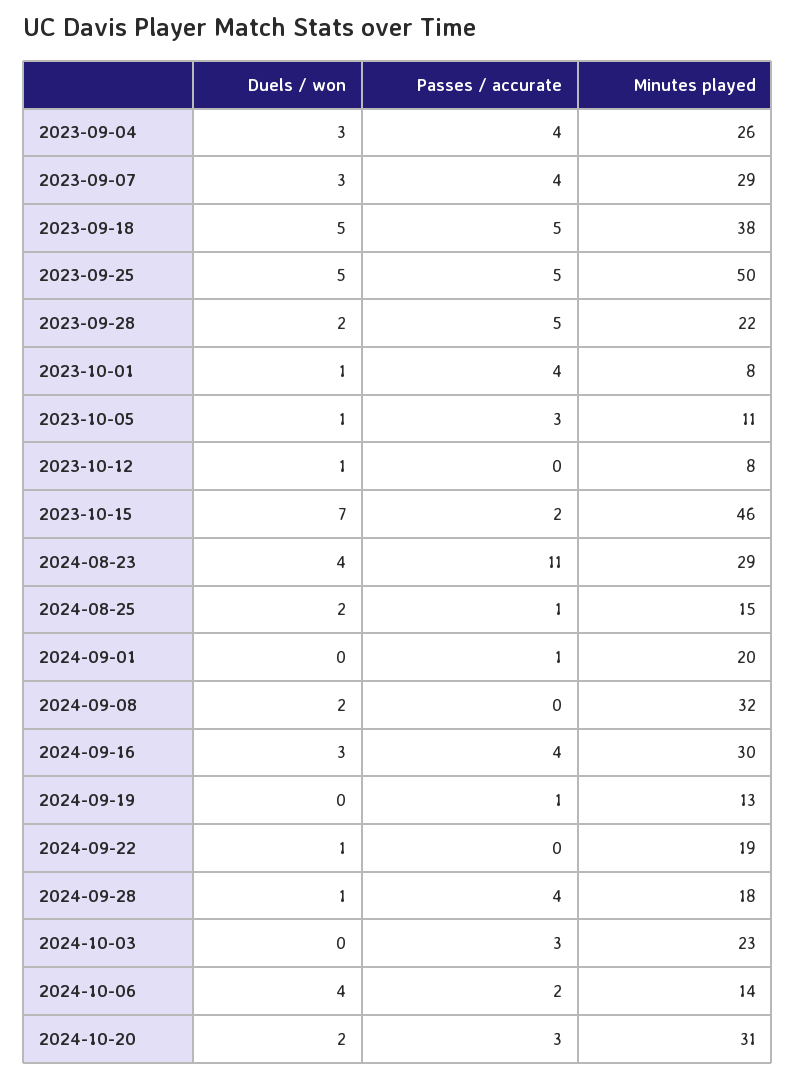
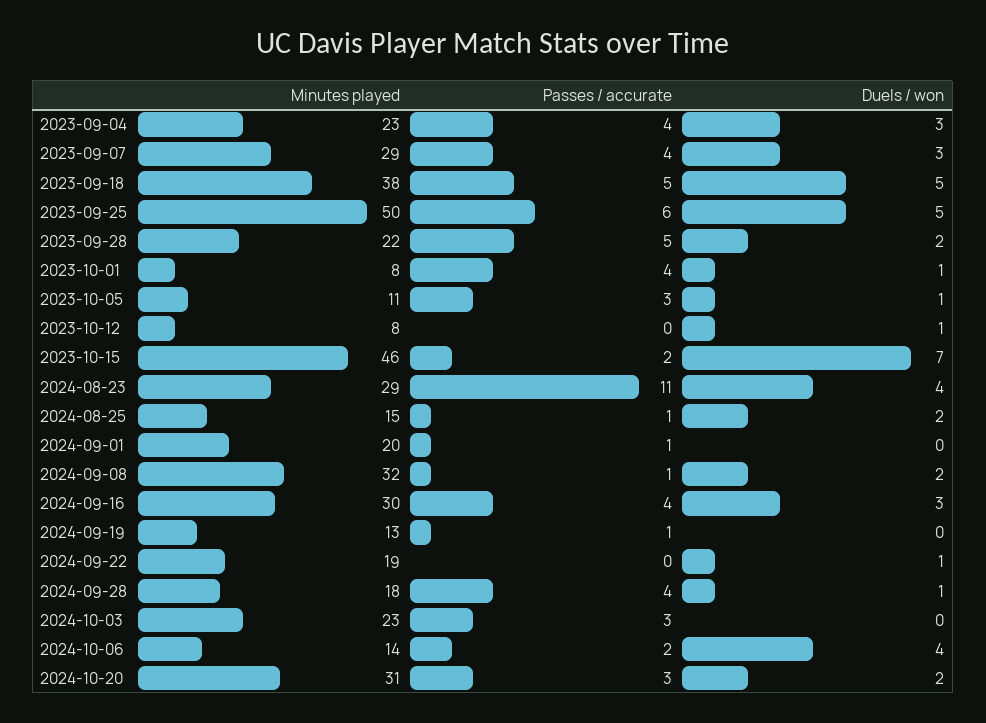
Minutes played, 2023-09-04: 26 -> 23
Passes / accurate, 2023-09-25: 5 -> 6
Passes / accurate, 2024-09-08: 0 -> 1

